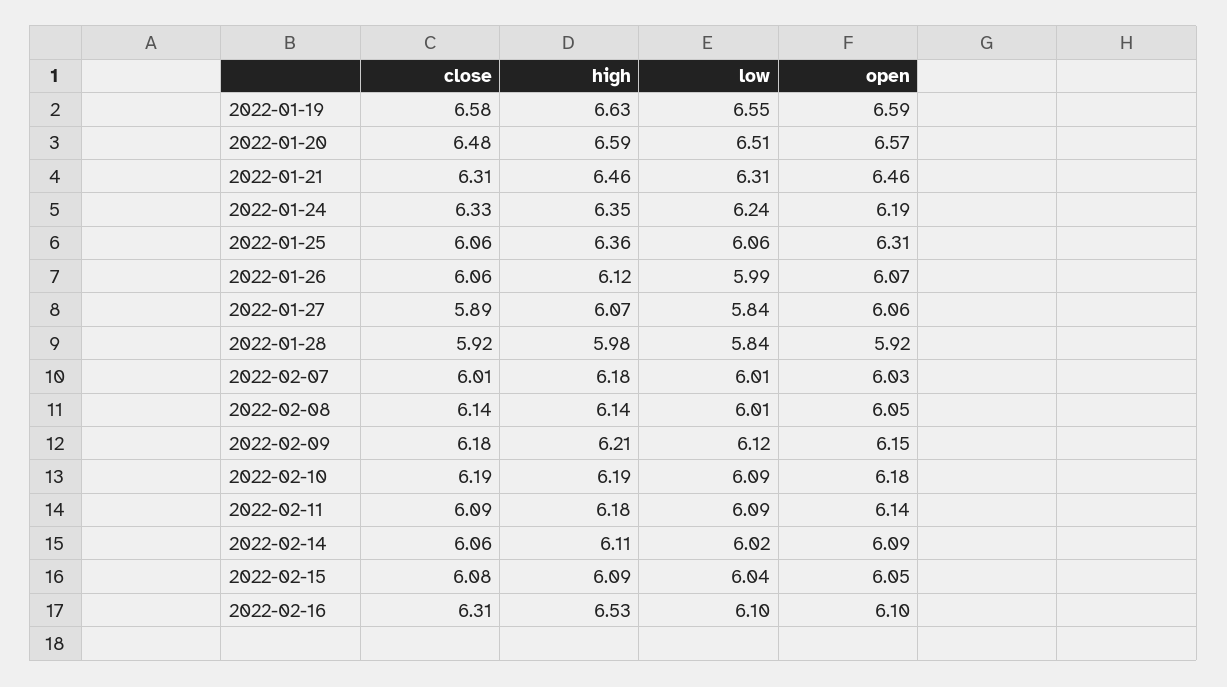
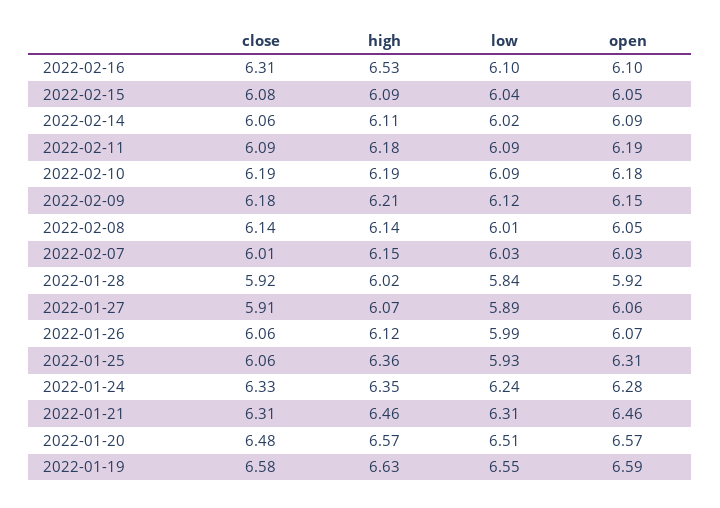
high, 2022-01-20: 6.59 -> 6.57
open, 2022-01-24: 6.19 -> 6.28
low, 2022-01-25: 6.06 -> 5.93
close, 2022-01-27: 5.89 -> 5.91
low, 2022-01-27: 5.84 -> 5.89
high, 2022-01-28: 5.98 -> 6.02
high, 2022-02-07: 6.18 -> 6.15
low, 2022-02-07: 6.01 -> 6.03
open, 2022-02-11: 6.14 -> 6.19

